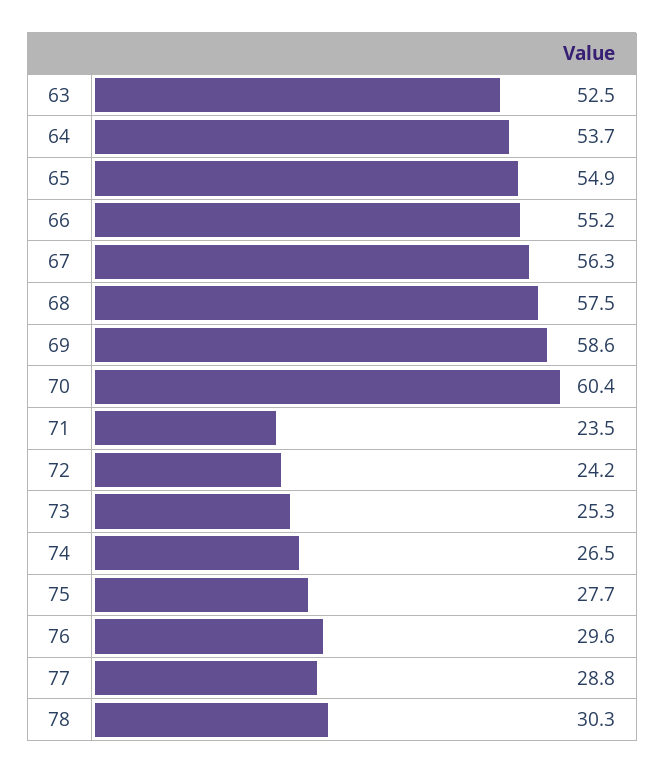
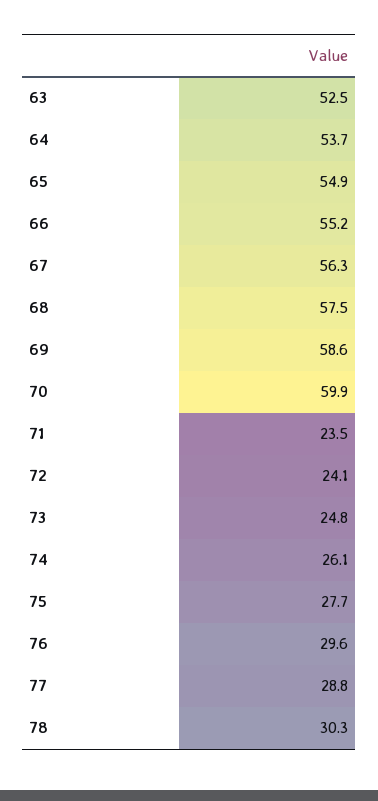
70: 60.4 -> 59.9
72: 24.2 -> 24.1
73: 25.3 -> 24.8
74: 26.5 -> 26.1

